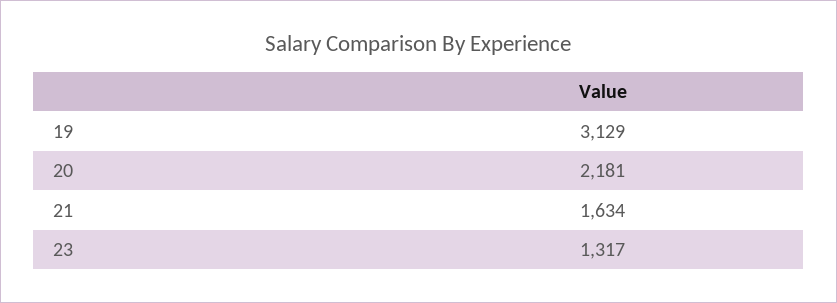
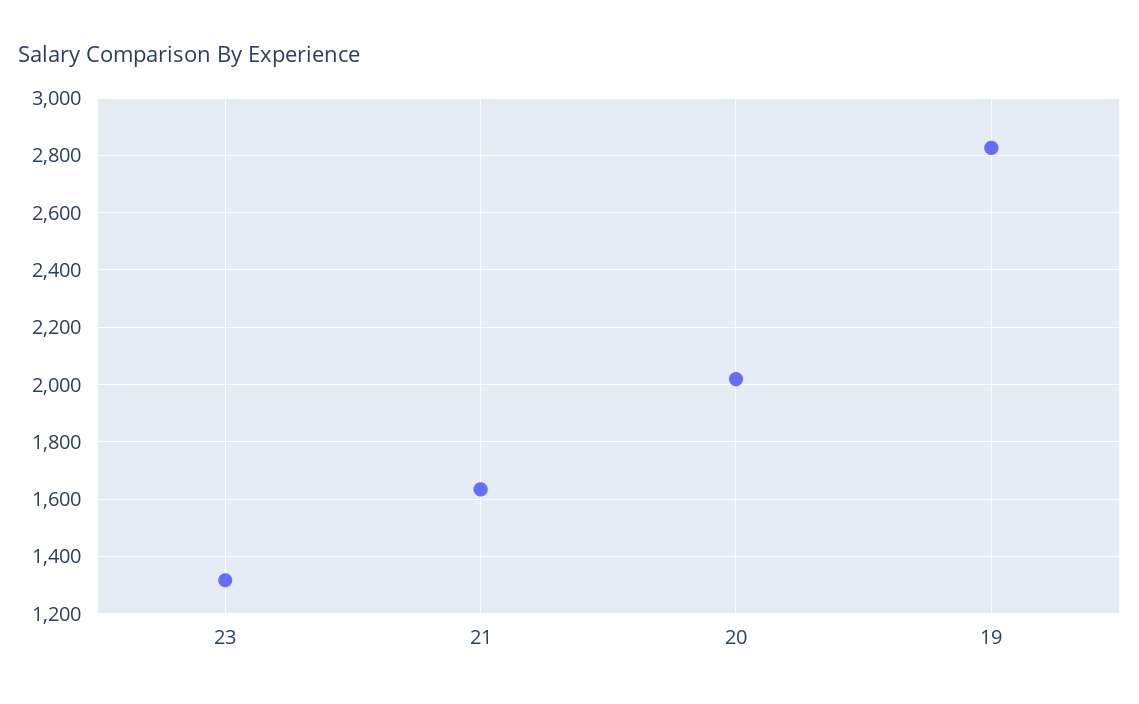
19: 3129 -> 2825
20: 2181 -> 2025

